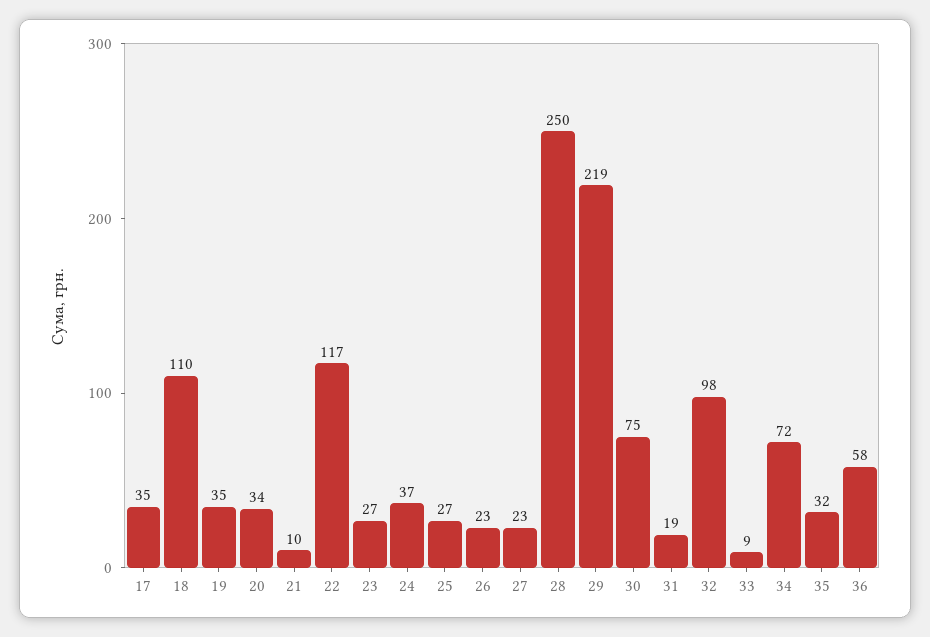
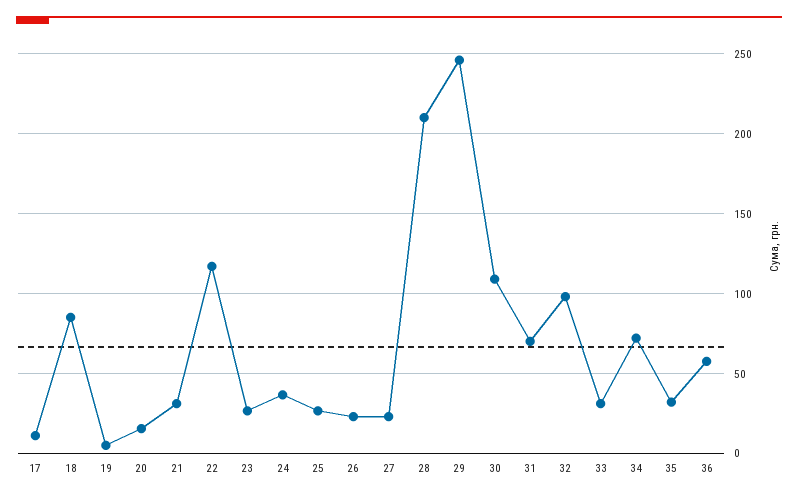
17: 35 -> 10
18: 110 -> 85
19: 35 -> 5
20: 34 -> 15
21: 10 -> 30
28: 250 -> 210
29: 219 -> 245
30: 75 -> 110
31: 19 -> 70
33: 9 -> 30

